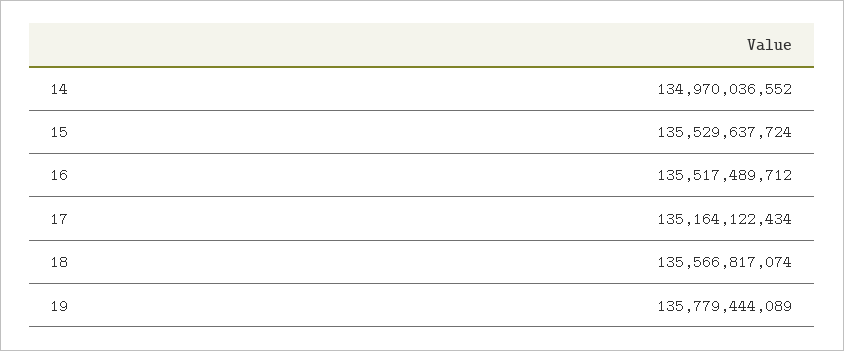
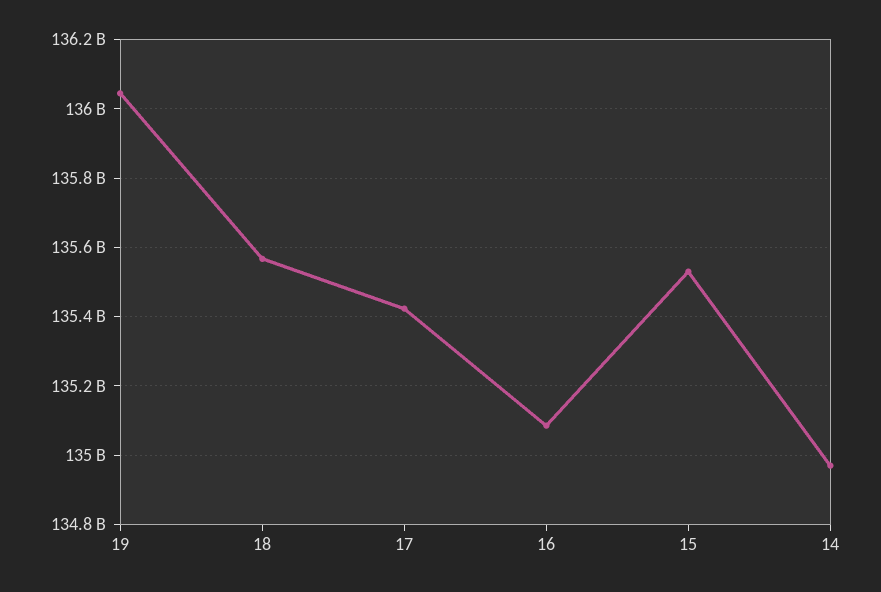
16: 135517489712 -> 135080000000
17: 135164122434 -> 135420000000
19: 135779444089 -> 136040000000

